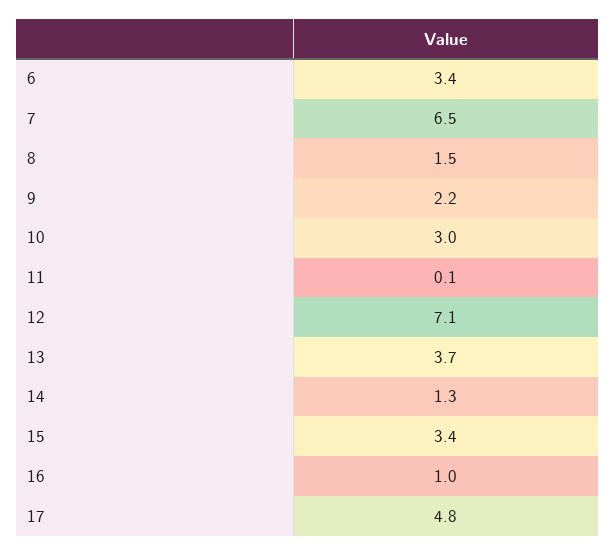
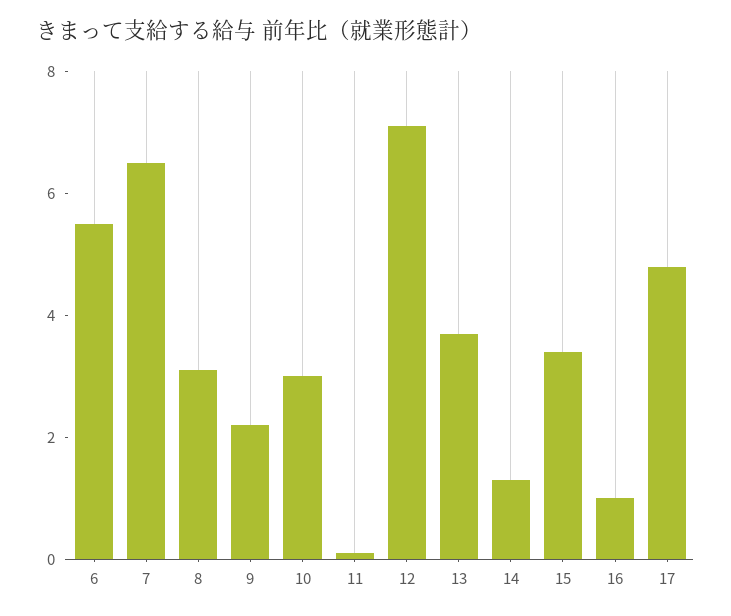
6: 3.4 -> 5.5
8: 1.5 -> 3

